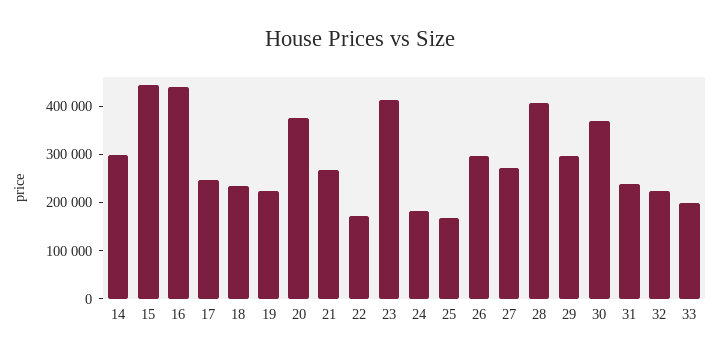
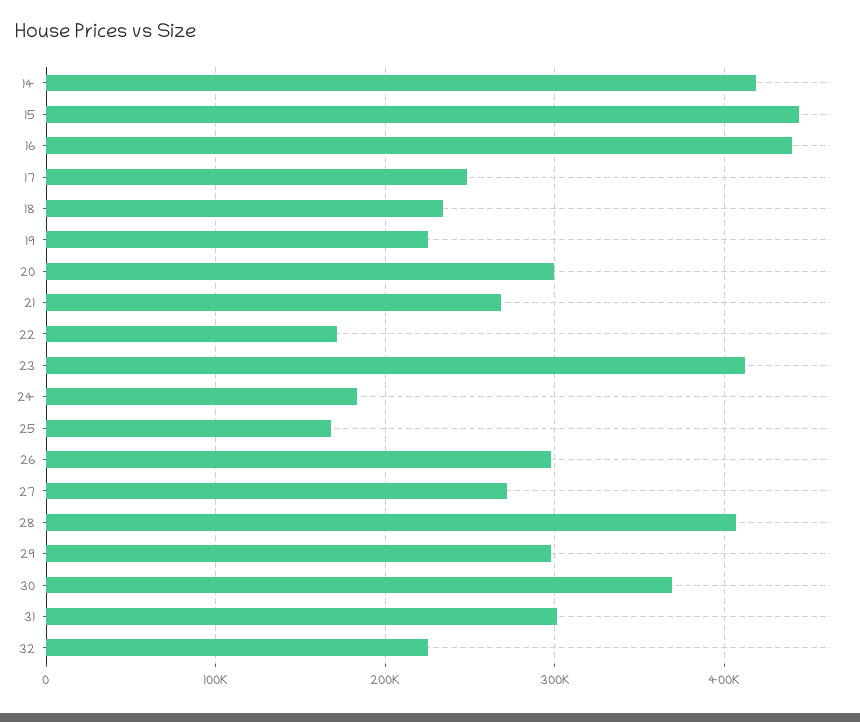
14: 300000 -> 420000
20: 380000 -> 300000
31: 240000 -> 300000
33: 200000 -> none

